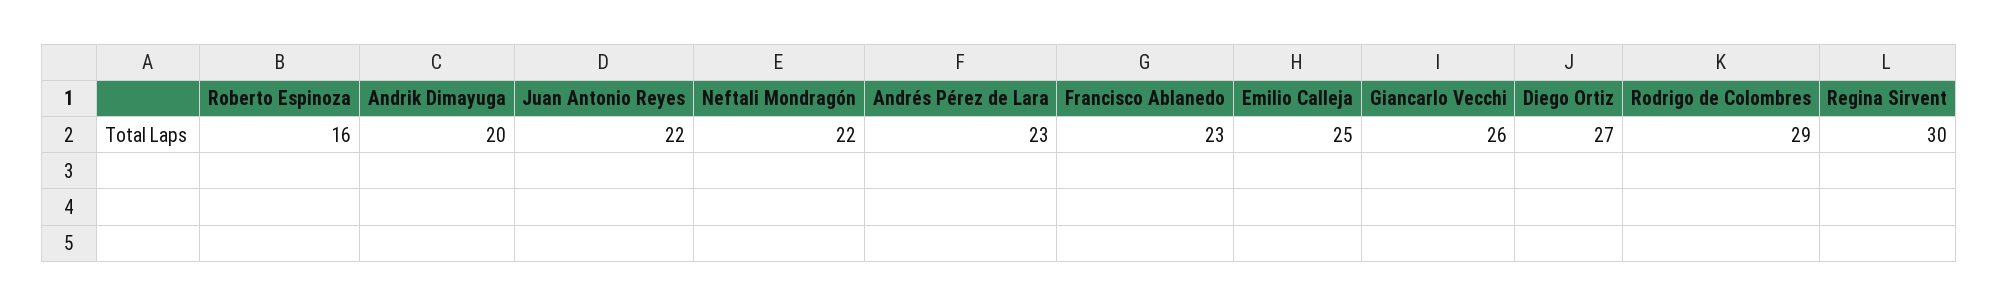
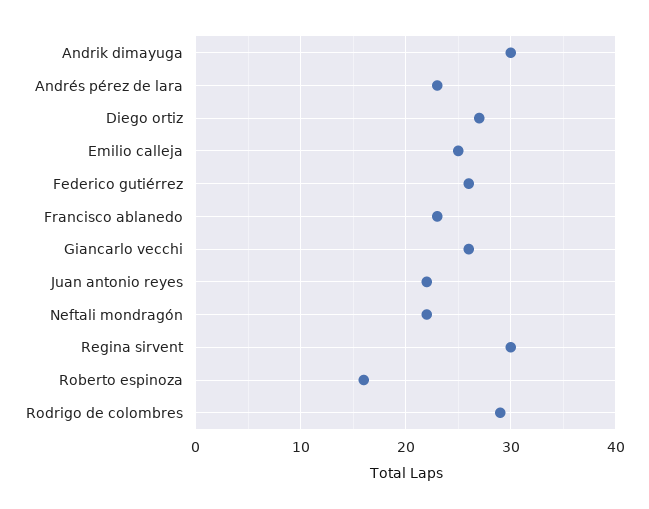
Andrik Dimayuga: 20 -> 30
Federico gutiérrez: none -> 26

